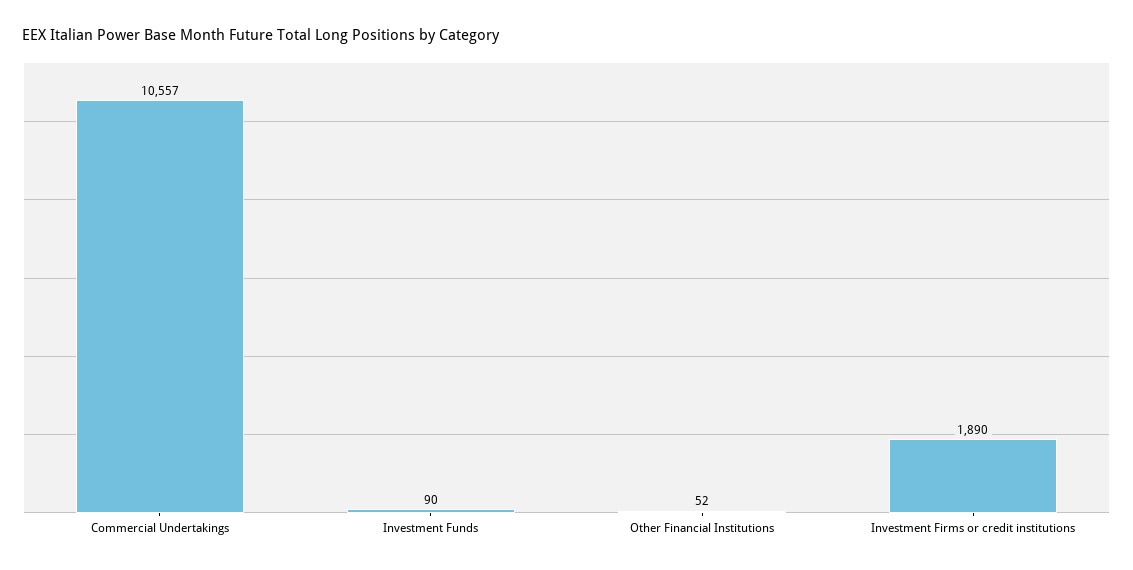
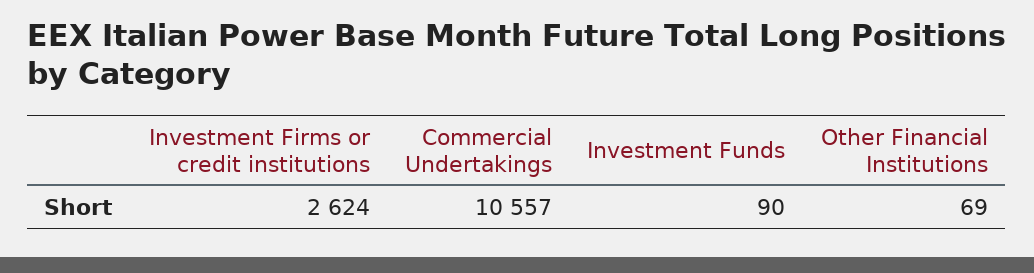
Other Financial Institutions: 52 -> 69
Investment Firms or credit institutions: 1890 -> 2624

